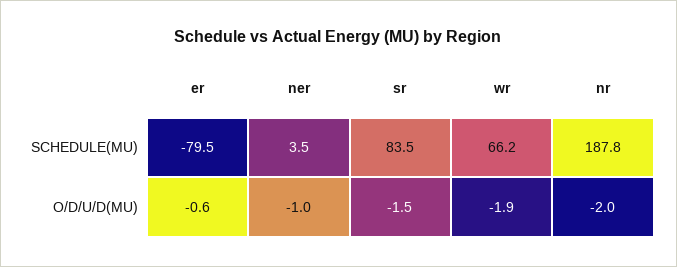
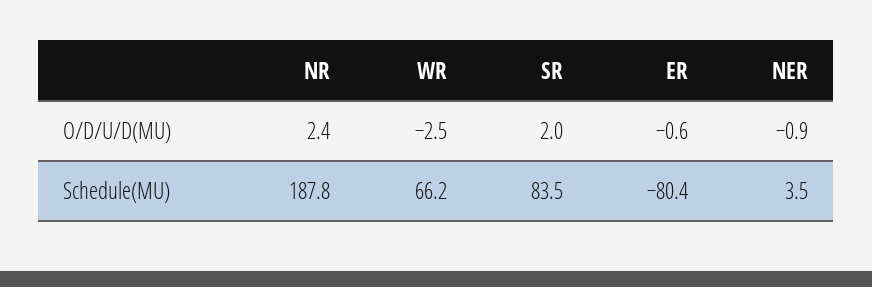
er, SCHEDULE(MU): -79.5 -> -80.4
ner, O/D/U/D(MU): -1 -> -0.9
sr, O/D/U/D(MU): -1.5 -> 2
wr, O/D/U/D(MU): -1.9 -> -2.5
nr, O/D/U/D(MU): -2 -> 2.4

